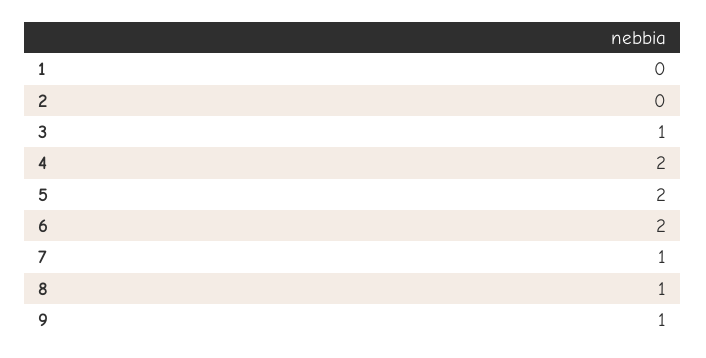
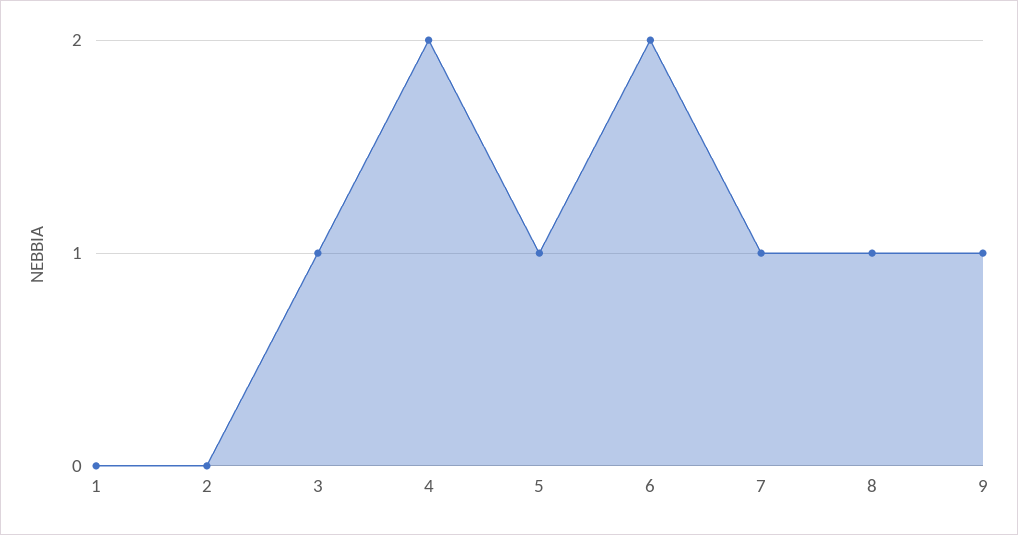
5: 2 -> 1

